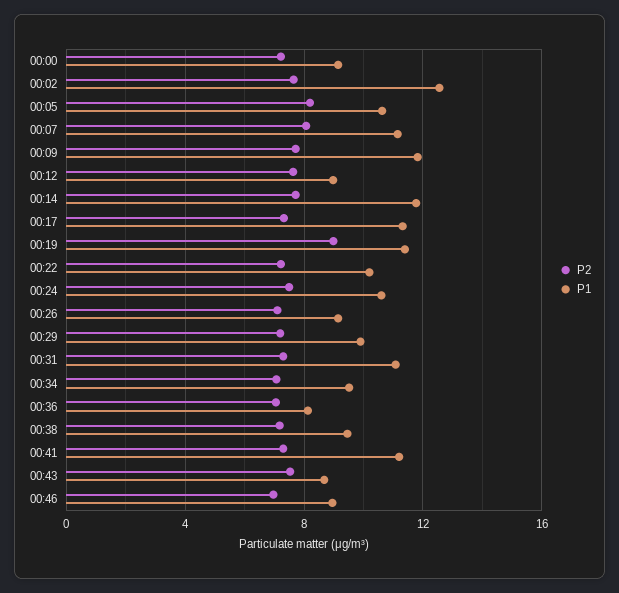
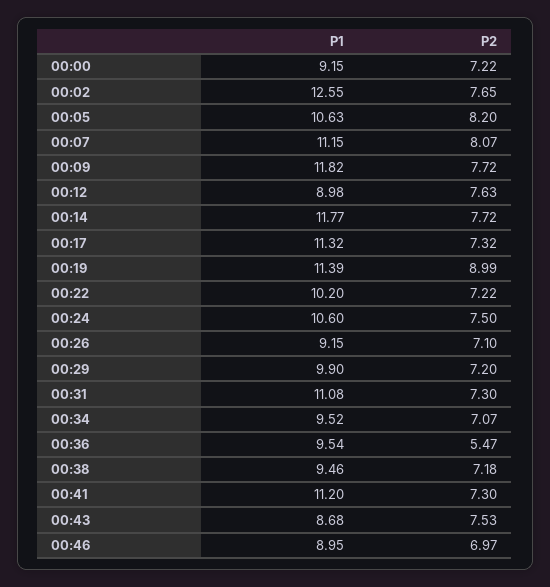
P2, 00:36: 7 -> 5.47
P1, 00:36: 8 -> 9.54

